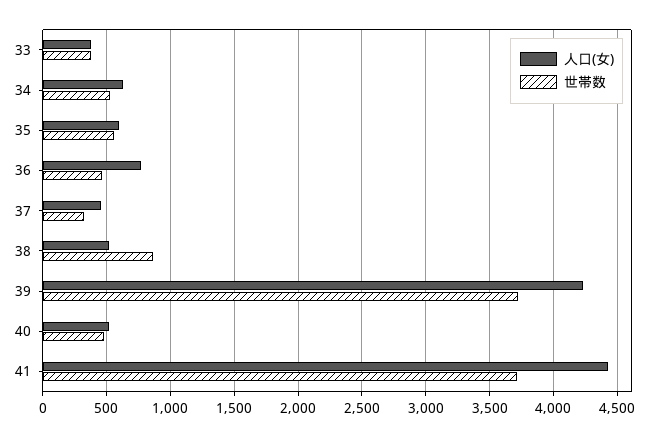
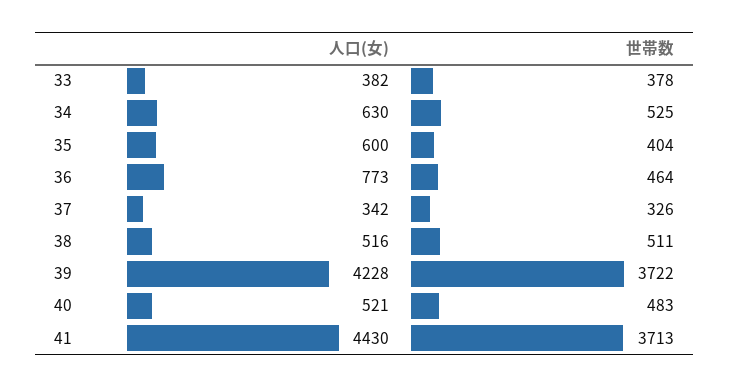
世帯数, 35: 550 -> 404
人口(女), 37: 450 -> 342
世帯数, 38: 850 -> 511

